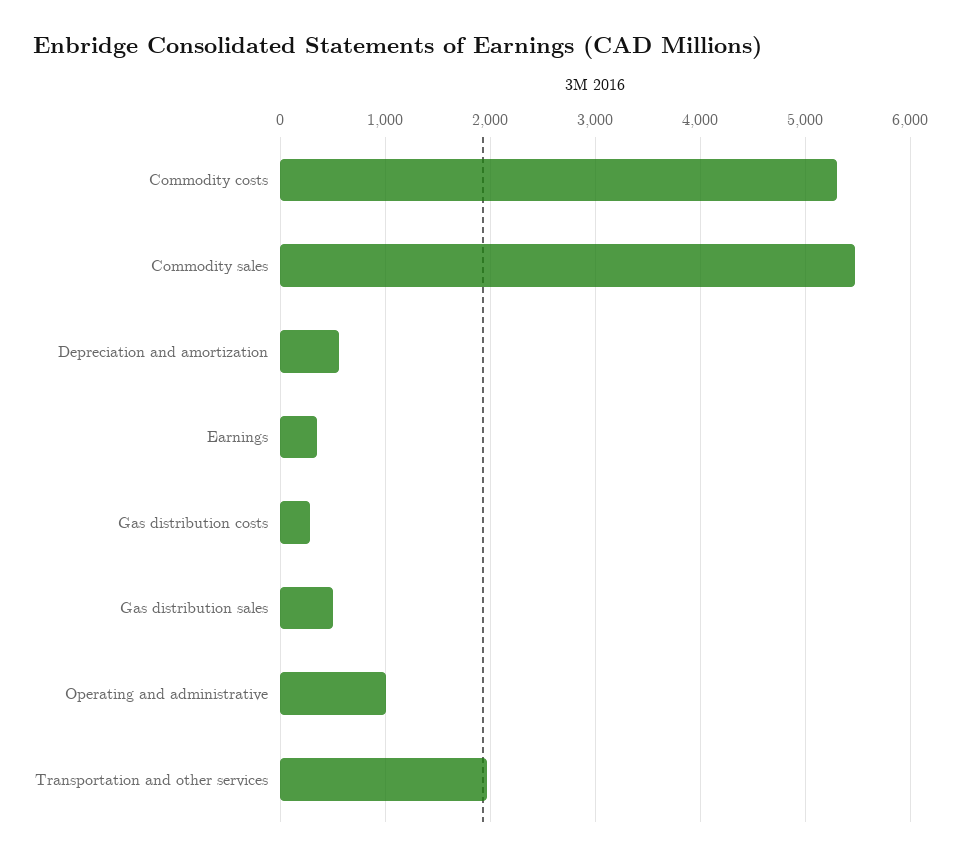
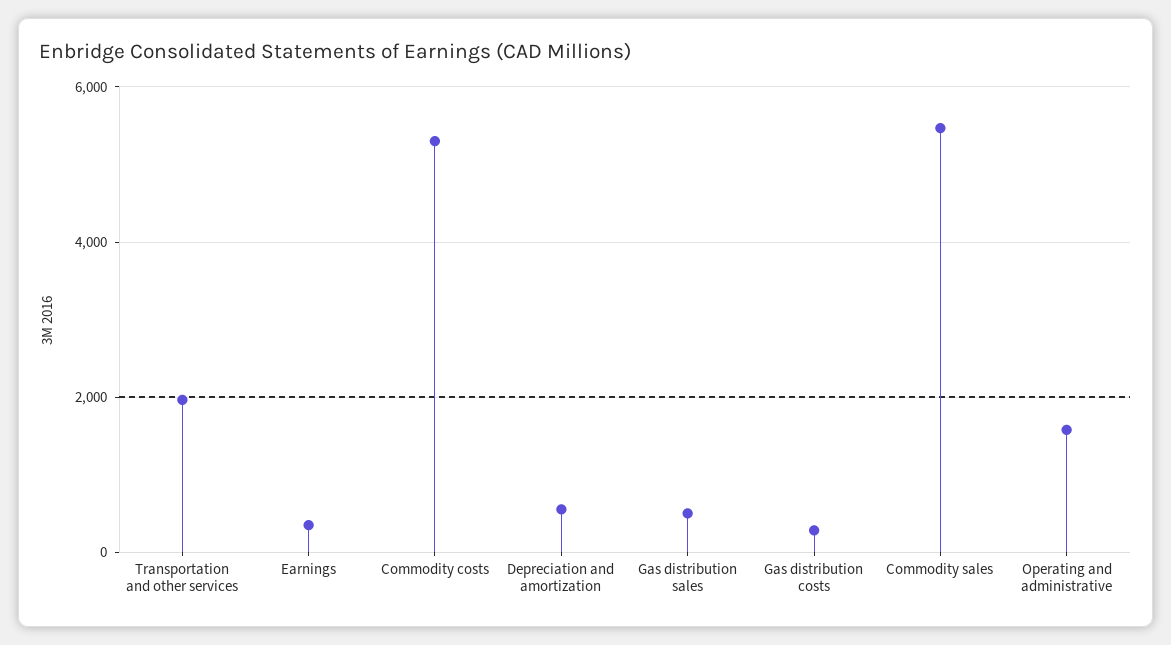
Operating and administrative: 1000 -> 1600

